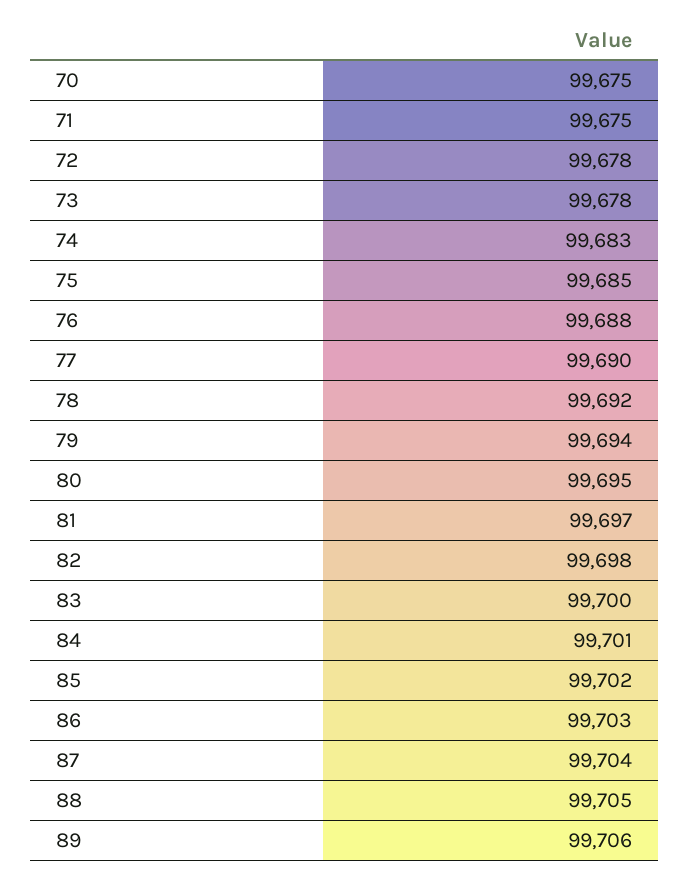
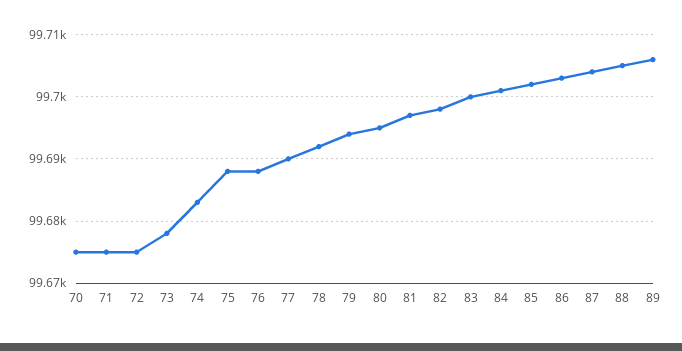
72: 99678 -> 99675
75: 99685 -> 99688

